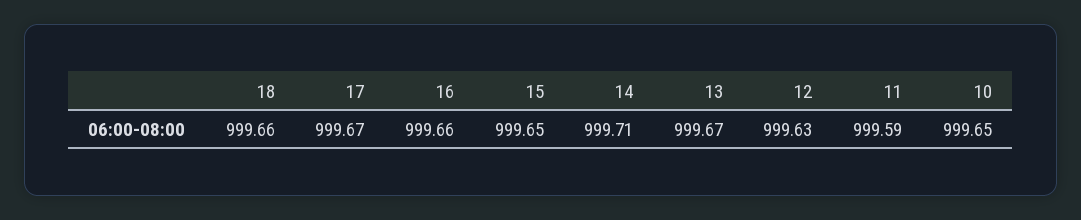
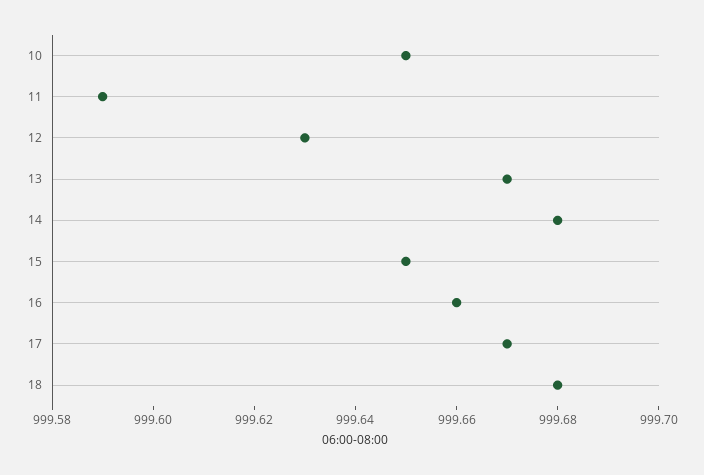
18: 999.66 -> 999.68
14: 999.71 -> 999.68

